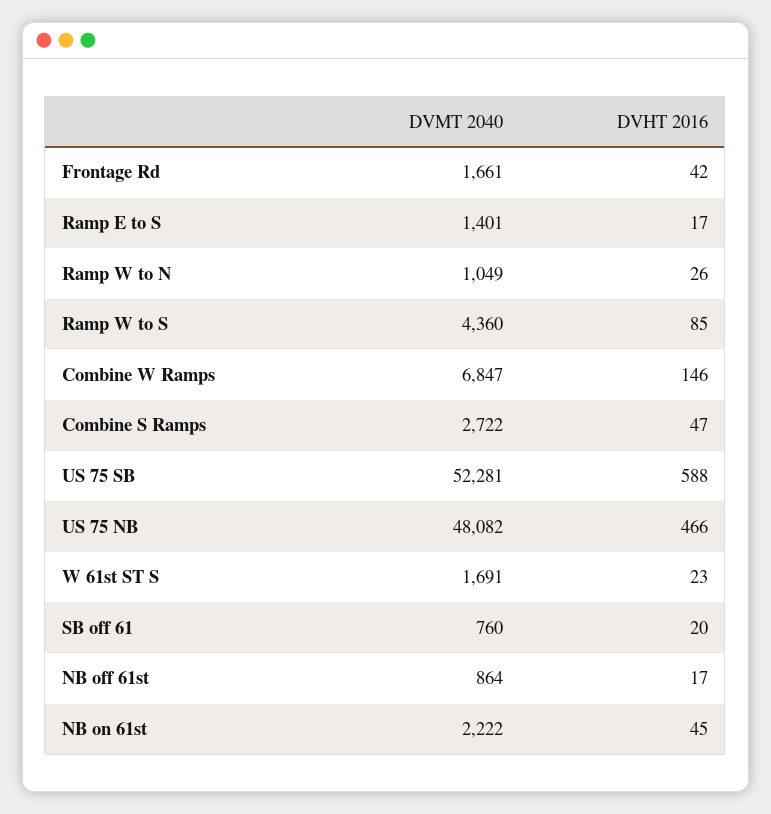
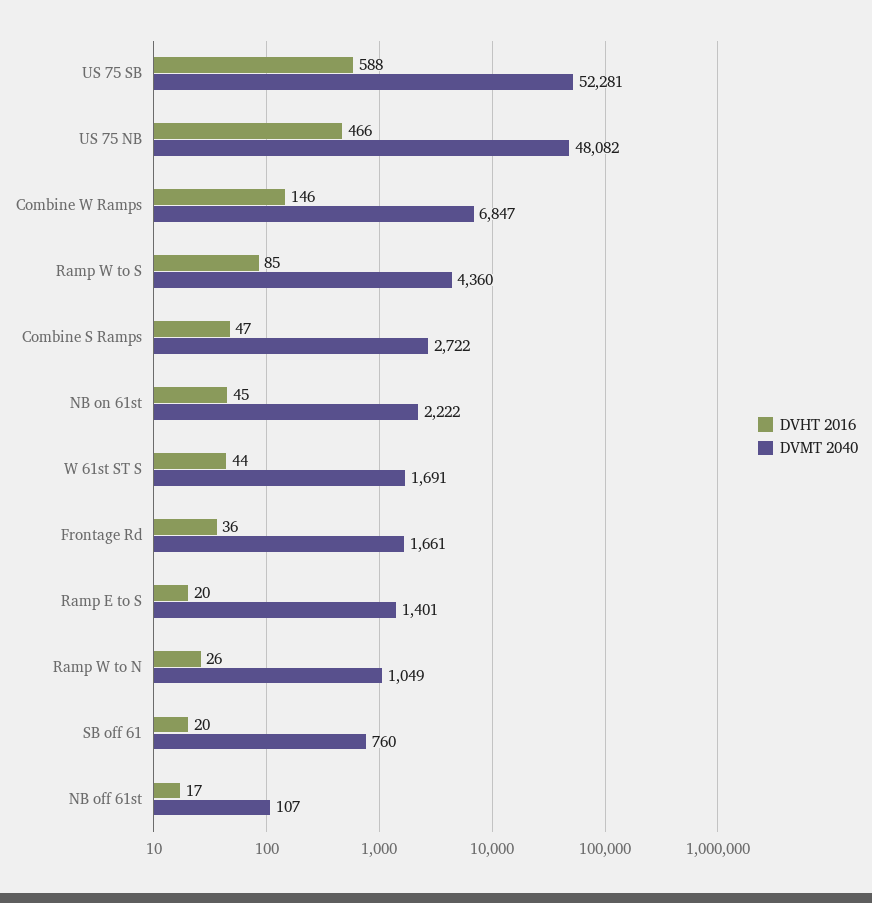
DVHT 2016, Frontage Rd: 42 -> 36
DVHT 2016, Ramp E to S: 17 -> 20
DVHT 2016, W 61st ST S: 23 -> 44
DVMT 2040, NB off 61st: 864 -> 107

